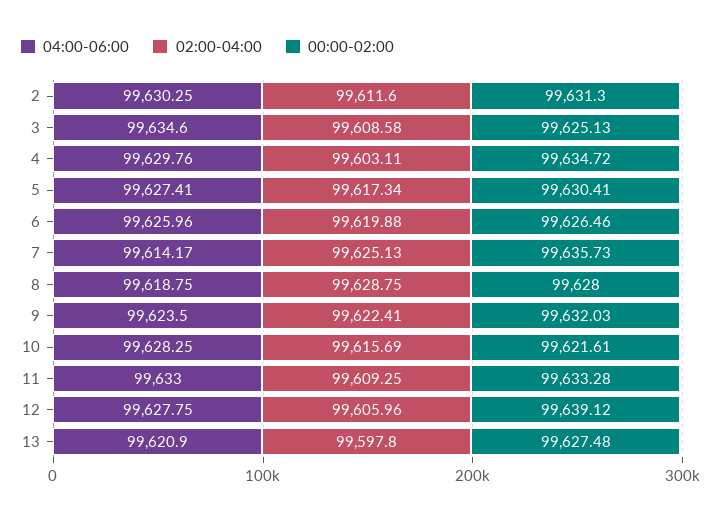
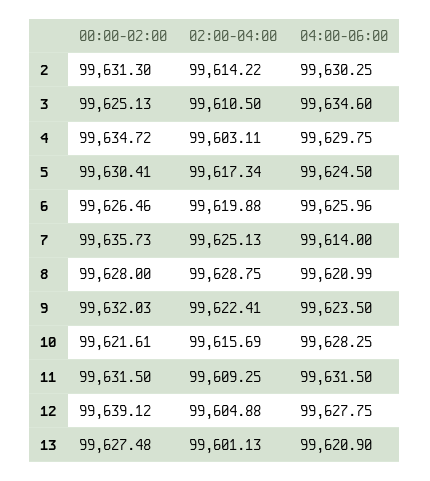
02:00-04:00, 2: 99611.6 -> 99614.22
02:00-04:00, 3: 99608.58 -> 99610.5
04:00-06:00, 4: 99629.76 -> 99629.75
04:00-06:00, 5: 99627.41 -> 99624.5
04:00-06:00, 7: 99614.17 -> 99614
04:00-06:00, 8: 99618.75 -> 99620.99
04:00-06:00, 11: 99633 -> 99631.5
00:00-02:00, 11: 99633.28 -> 99631.5
02:00-04:00, 12: 99605.96 -> 99604.88
02:00-04:00, 13: 99597.8 -> 99601.13

